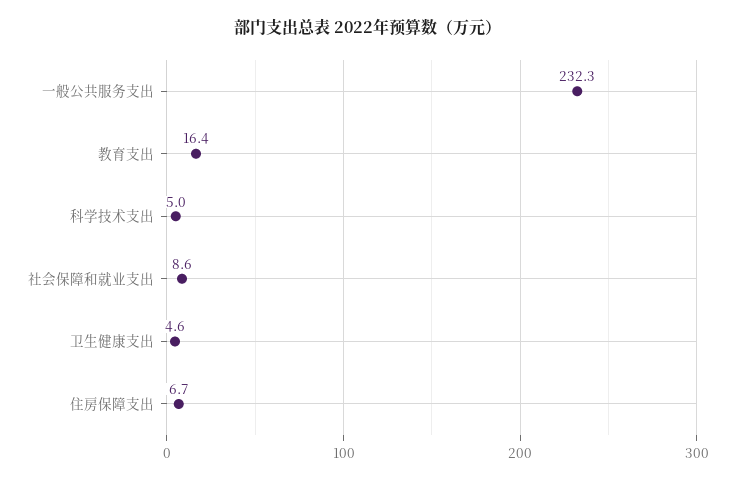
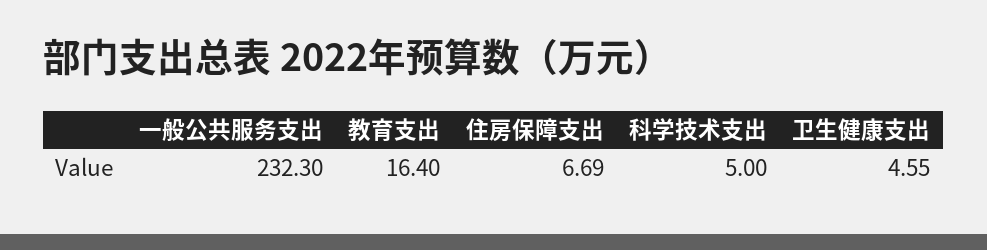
社会保障和就业支出: 8.6 -> none

